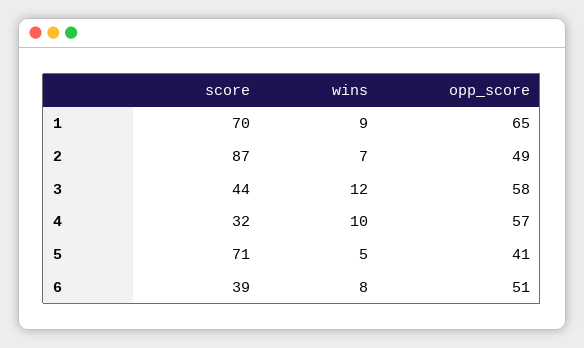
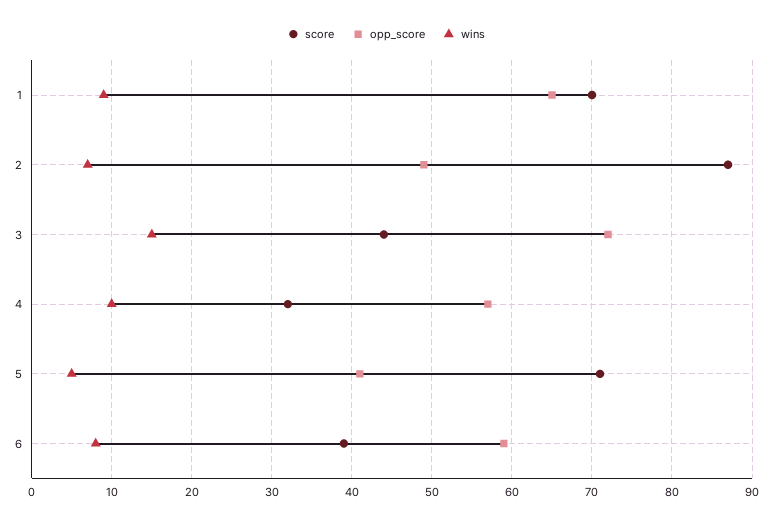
wins, 3: 12 -> 15
opp_score, 3: 58 -> 72
opp_score, 6: 51 -> 59

